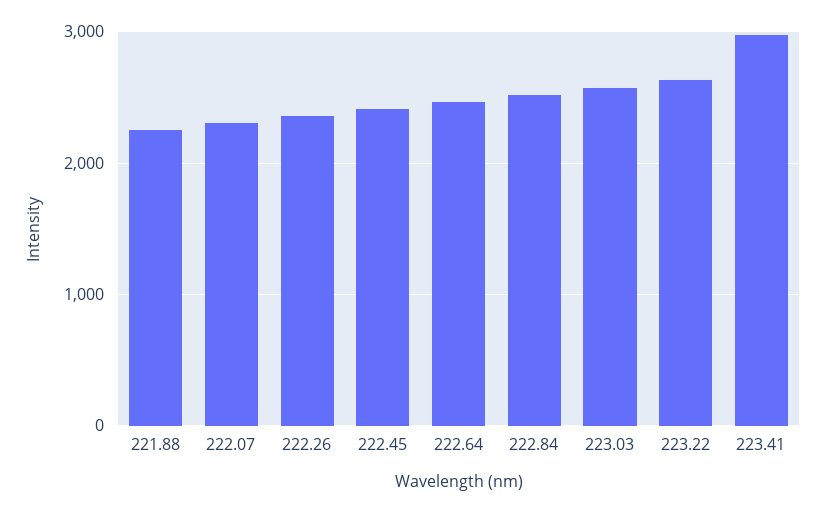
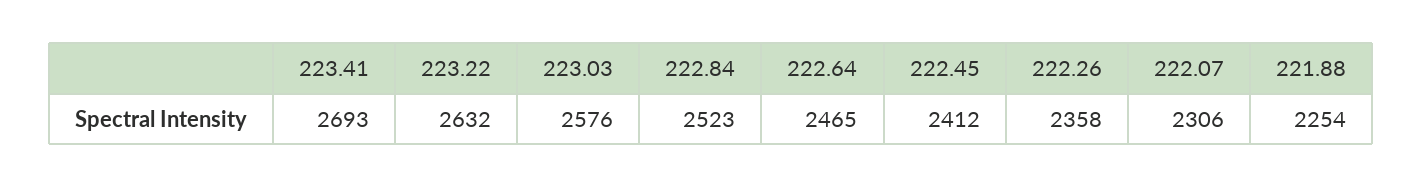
223.41: 3000 -> 2693

